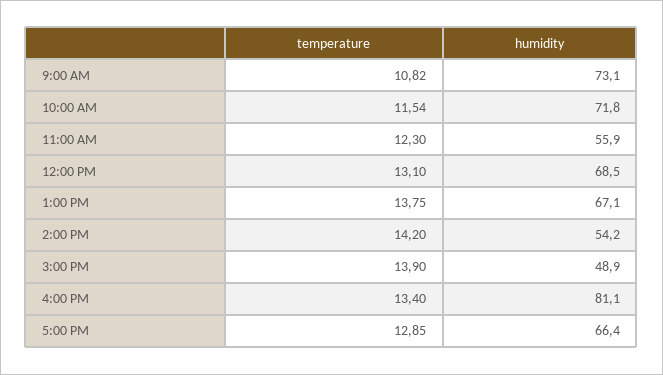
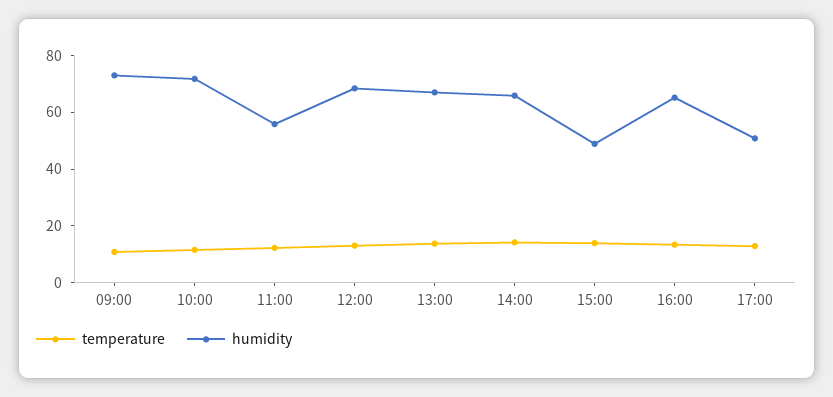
humidity, 2:00 PM: 54.2 -> 65
humidity, 4:00 PM: 81.1 -> 65
humidity, 5:00 PM: 66.4 -> 50

